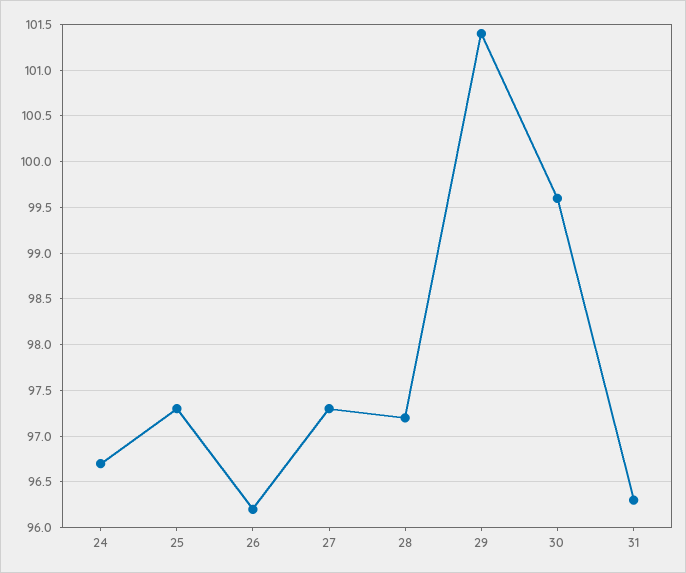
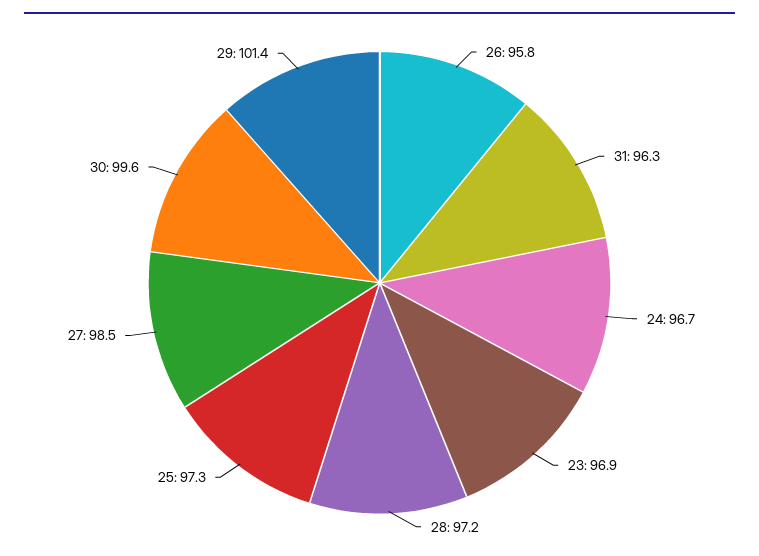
26: 96.2 -> 95.8
27: 97.3 -> 98.5
23: none -> 96.9

